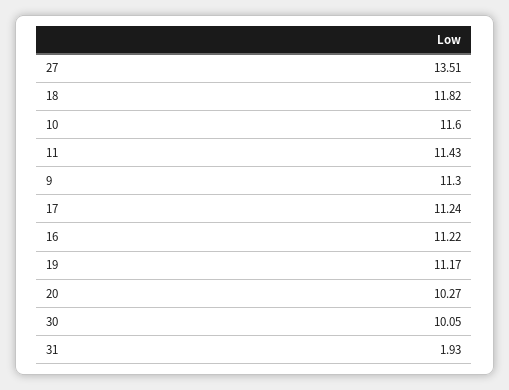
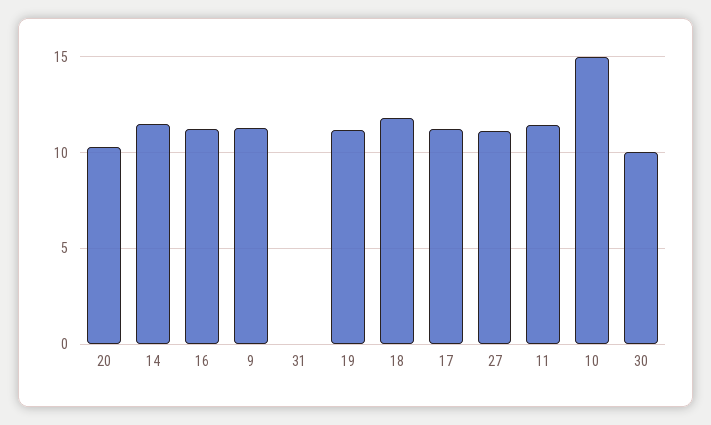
27: 13.51 -> 11
10: 11.6 -> 15
31: 1.93 -> 0
14: none -> 11.5

